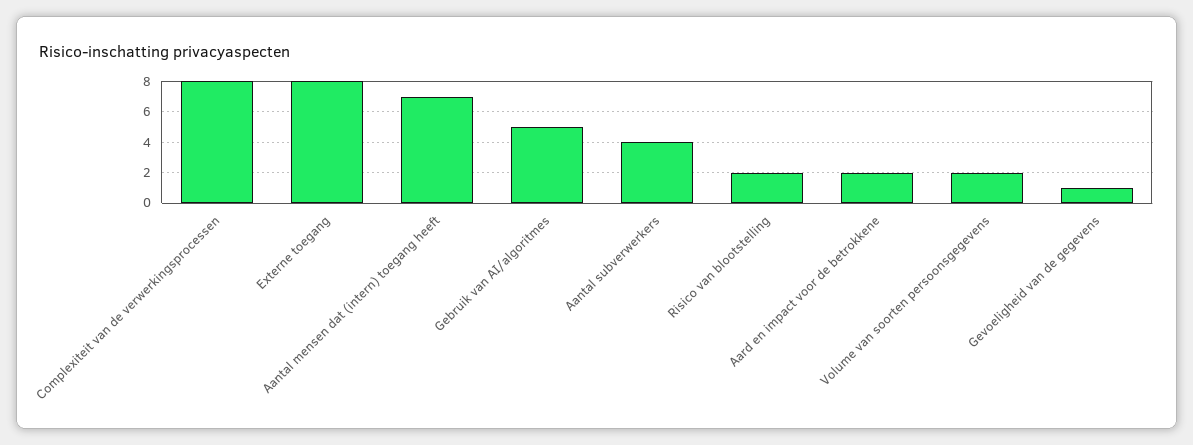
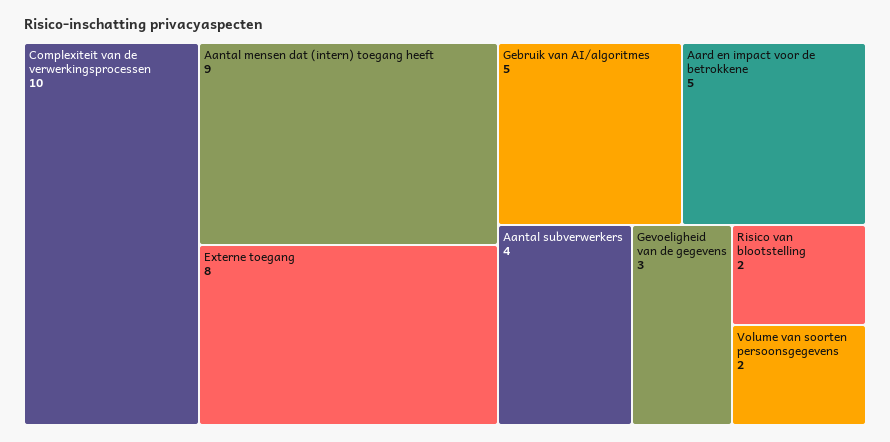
Complexiteit van de verwerkingsprocessen: 8 -> 10
Aantal mensen dat (intern) toegang heeft: 7 -> 9
Aard en impact voor de betrokkene: 2 -> 5
Gevoeligheid van de gegevens: 1 -> 3

